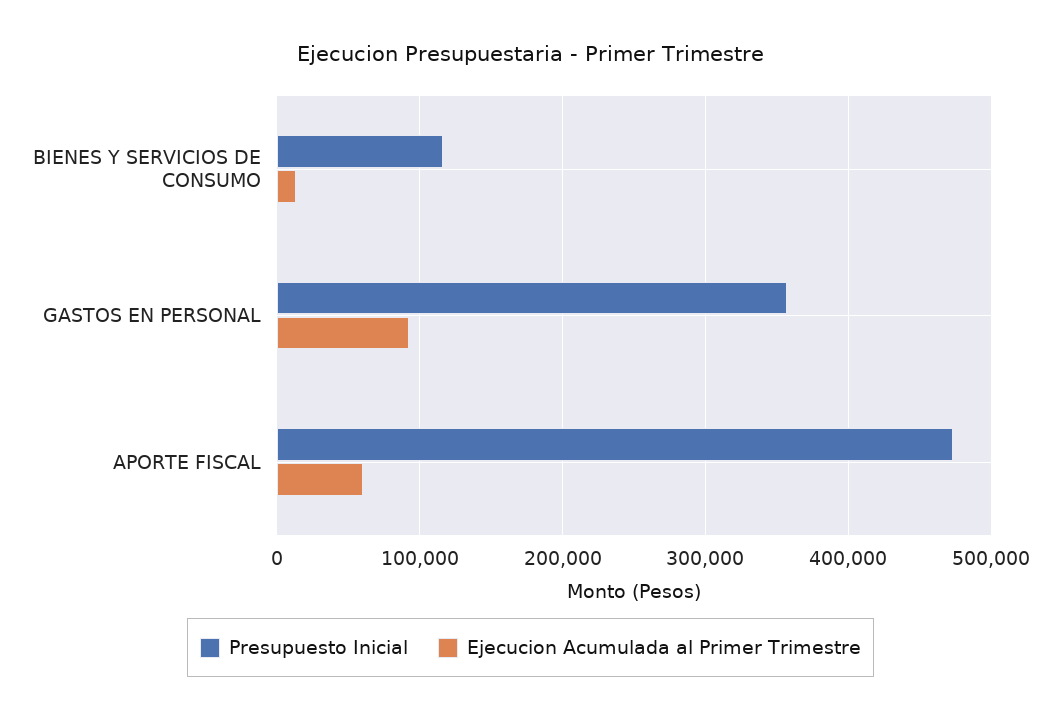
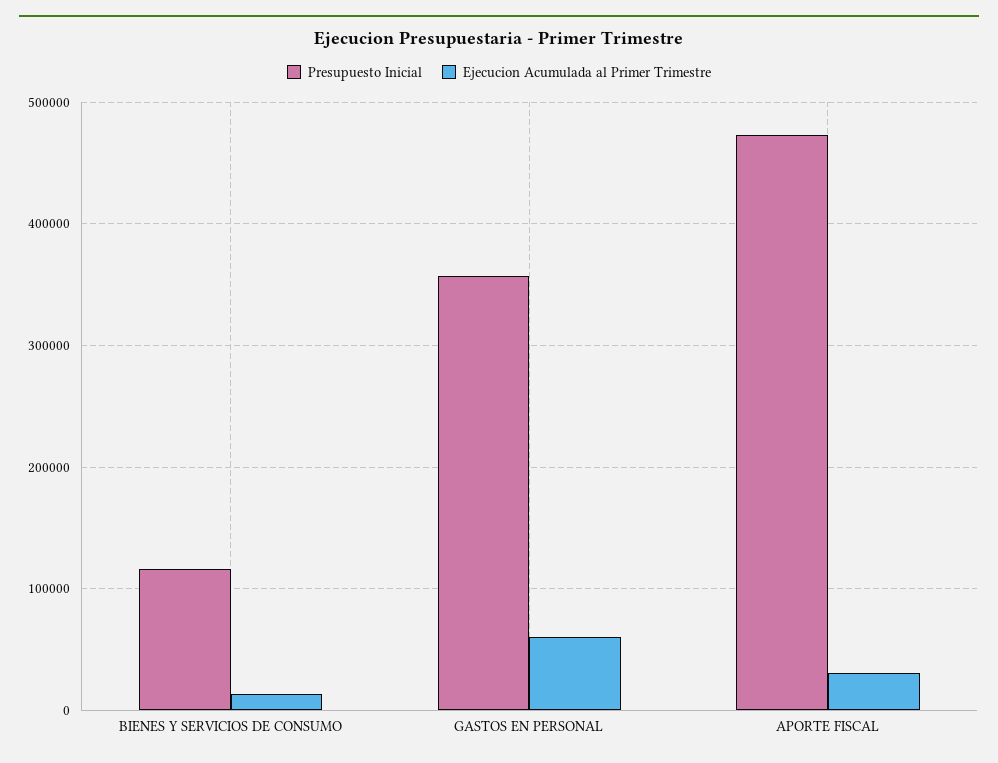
Ejecucion Acumulada al Primer Trimestre, GASTOS EN PERSONAL: 90000 -> 60000
Ejecucion Acumulada al Primer Trimestre, APORTE FISCAL: 60000 -> 30000

